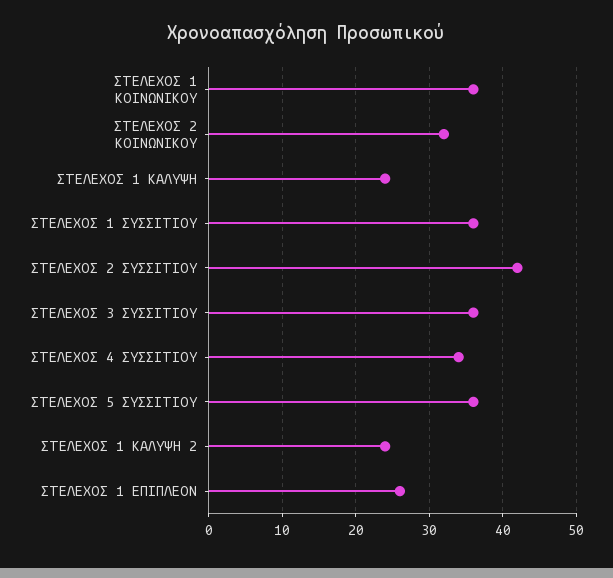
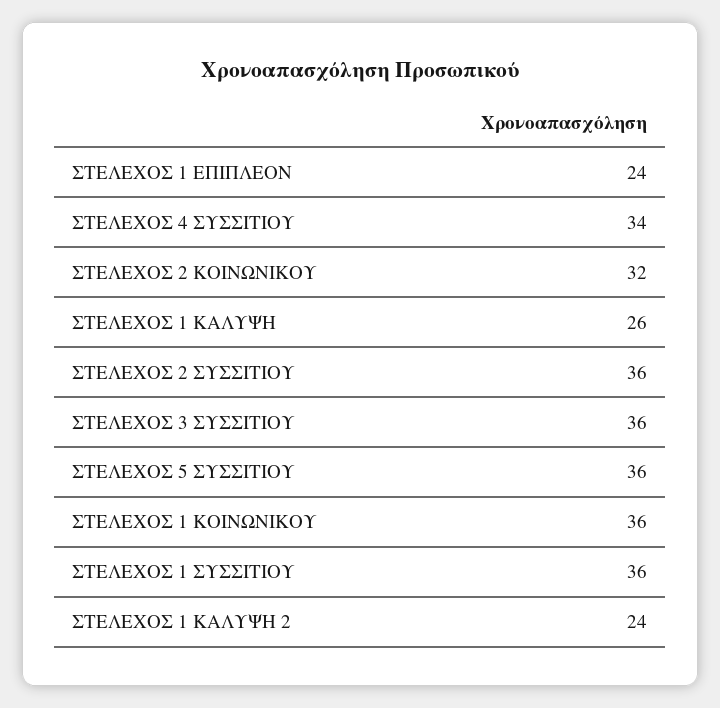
ΣΤΕΛΕΧΟΣ 1 ΚΑΛΥΨΗ: 24 -> 26
ΣΤΕΛΕΧΟΣ 2 ΣΥΣΣΙΤΙΟΥ: 42 -> 36
ΣΤΕΛΕΧΟΣ 1 ΕΠΙΠΛΕΟΝ: 26 -> 24

